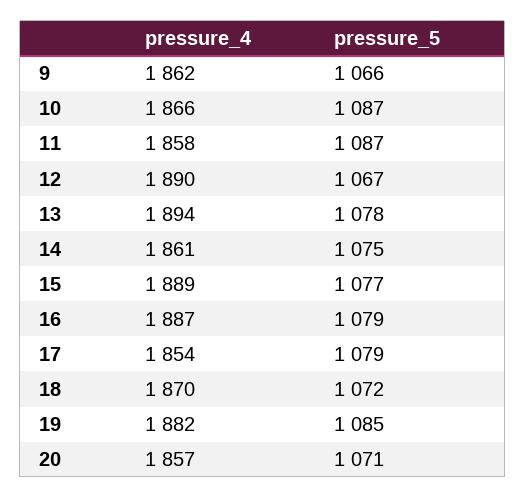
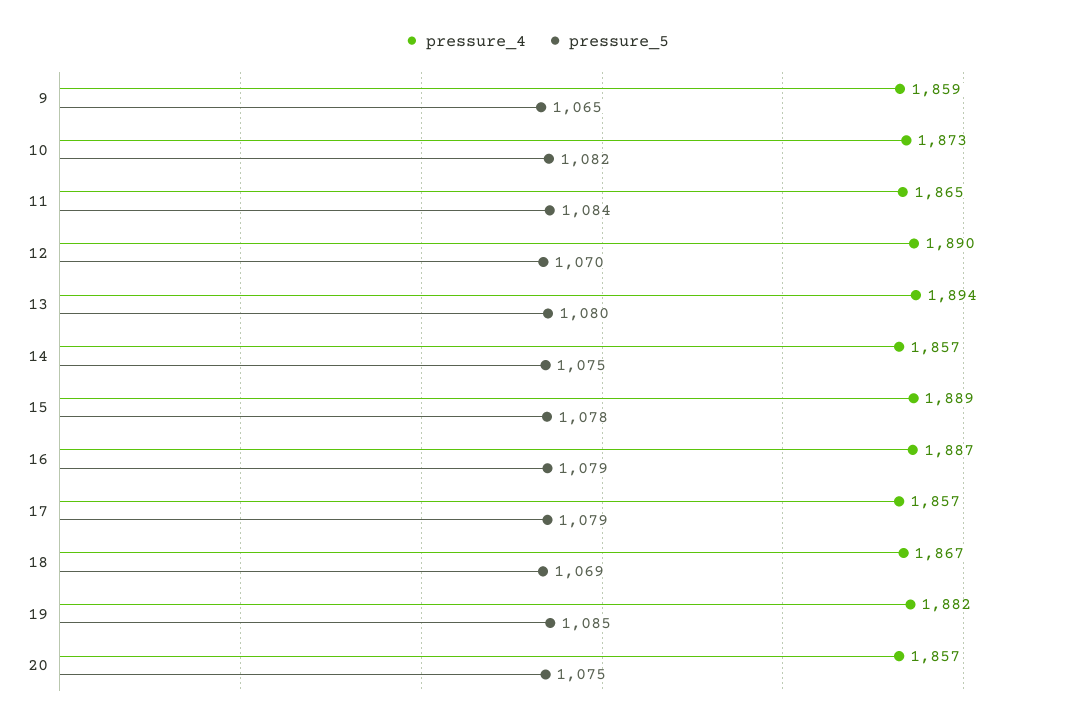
pressure_4, 9: 1862 -> 1859
pressure_5, 9: 1066 -> 1065
pressure_4, 10: 1866 -> 1873
pressure_5, 10: 1087 -> 1082
pressure_4, 11: 1858 -> 1865
pressure_5, 11: 1087 -> 1084
pressure_5, 12: 1067 -> 1070
pressure_5, 13: 1078 -> 1080
pressure_4, 14: 1861 -> 1857
pressure_5, 15: 1077 -> 1078
pressure_4, 17: 1854 -> 1857
pressure_4, 18: 1870 -> 1867
pressure_5, 18: 1072 -> 1069
pressure_5, 20: 1071 -> 1075

